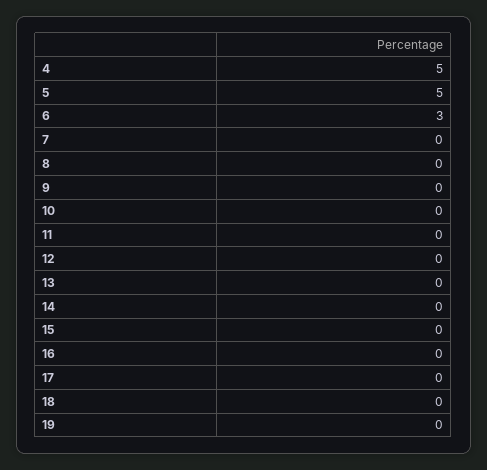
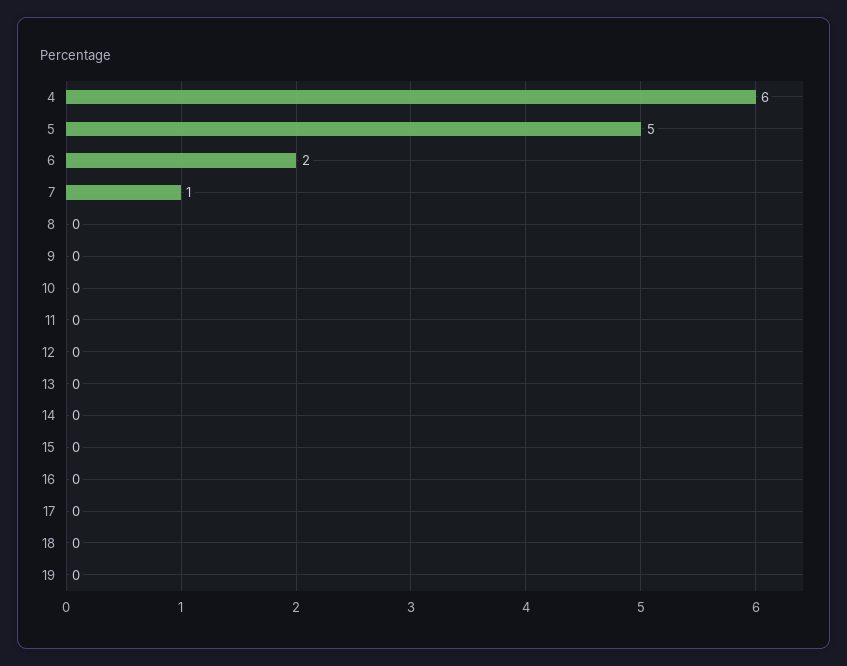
4: 5 -> 6
6: 3 -> 2
7: 0 -> 1

